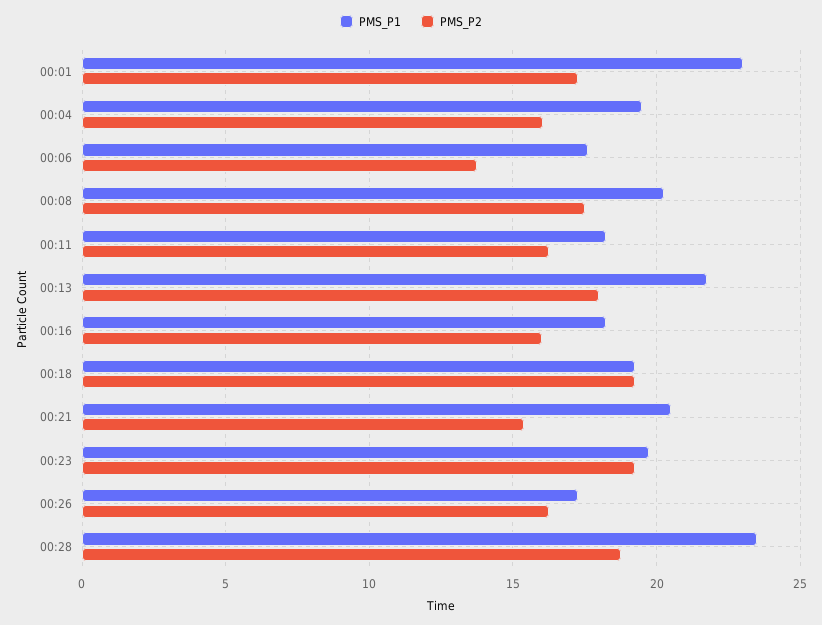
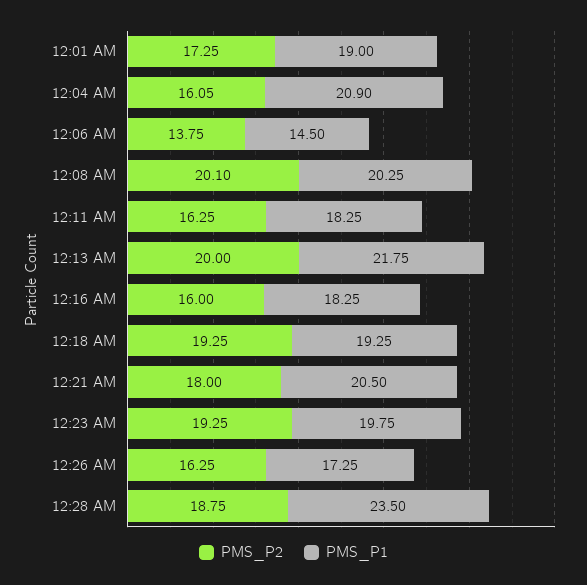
PMS_P1, 00:01: 23 -> 19
PMS_P1, 00:04: 19.5 -> 20.9
PMS_P1, 00:06: 17.5 -> 14.5
PMS_P2, 00:08: 17.5 -> 20.1
PMS_P2, 00:13: 18 -> 20
PMS_P2, 00:21: 15.5 -> 18

